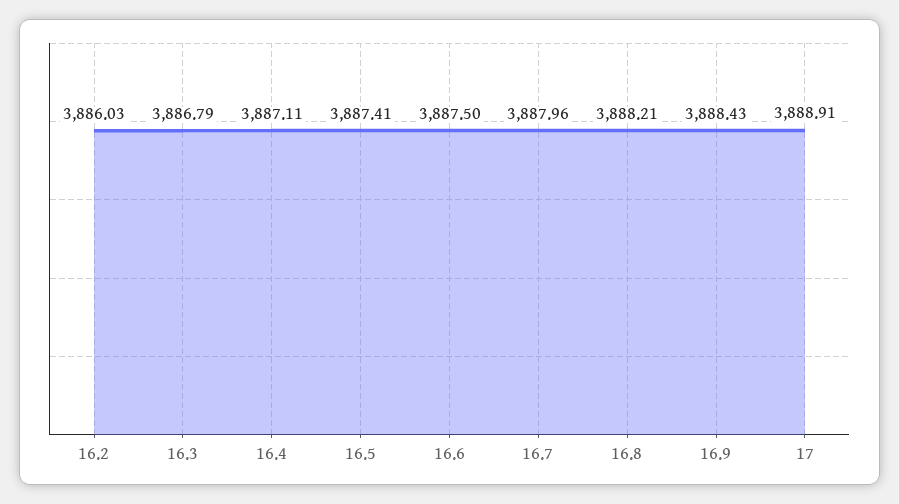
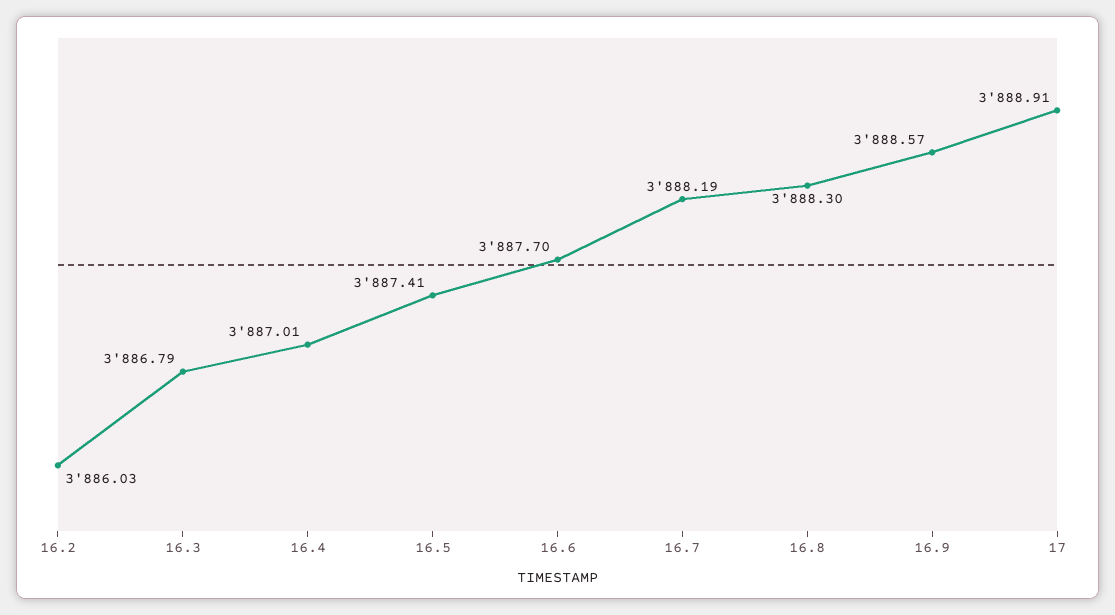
16.4: 3887.11 -> 3887.01
16.6: 3887.5 -> 3887.7
16.7: 3887.96 -> 3888.19
16.8: 3888.21 -> 3888.3
16.9: 3888.43 -> 3888.57

